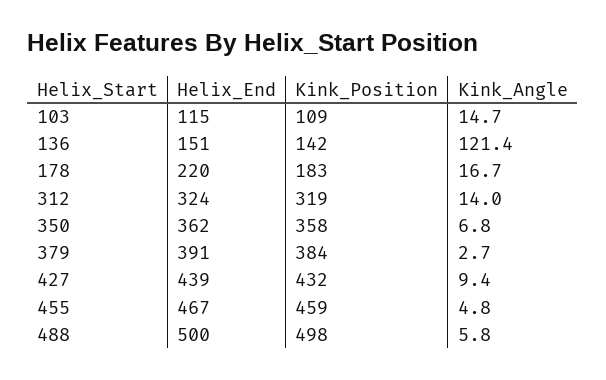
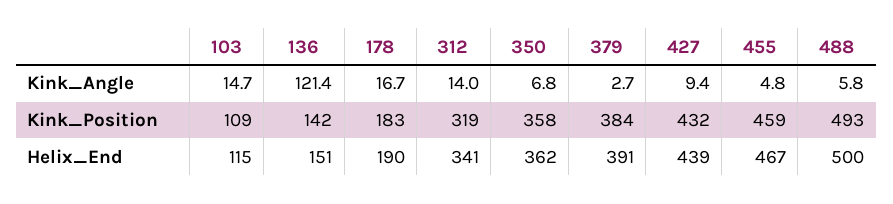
Helix_End, 178: 220 -> 190
Helix_End, 312: 324 -> 341
Kink_Position, 488: 498 -> 493

